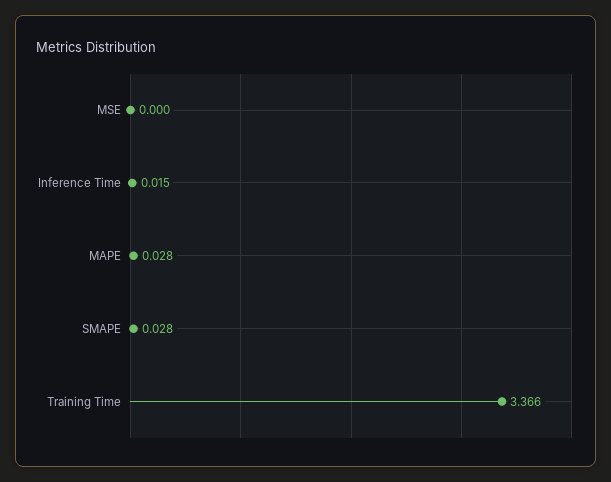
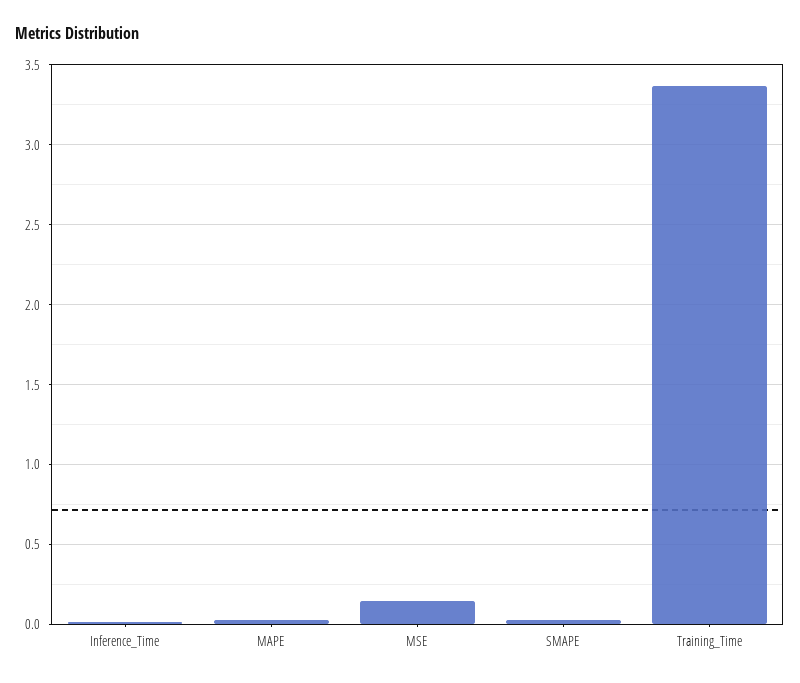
MSE: 0 -> 0.15

